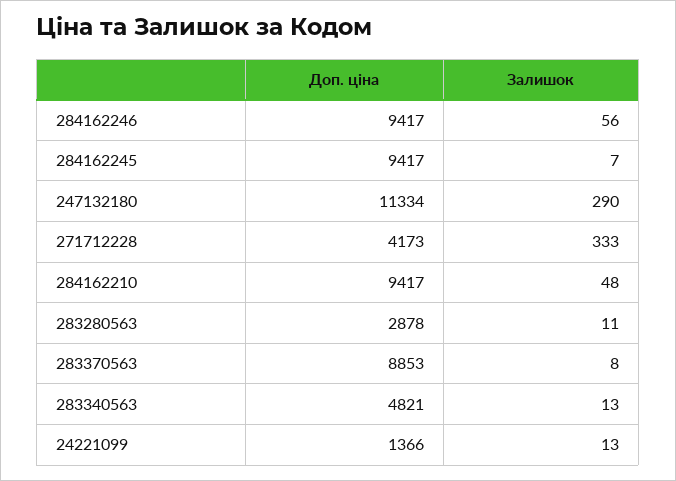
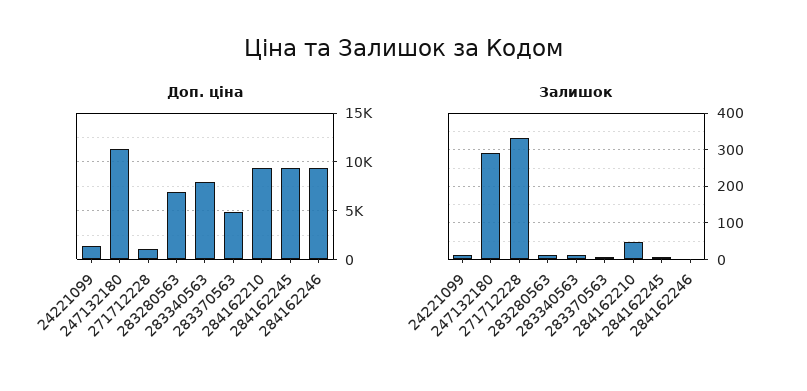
Залишок, 284162246: 56 -> 0
Доп. ціна, 271712228: 4173 -> 1000
Доп. ціна, 283280563: 2878 -> 7000
Доп. ціна, 283370563: 8853 -> 5000
Доп. ціна, 283340563: 4821 -> 8000

